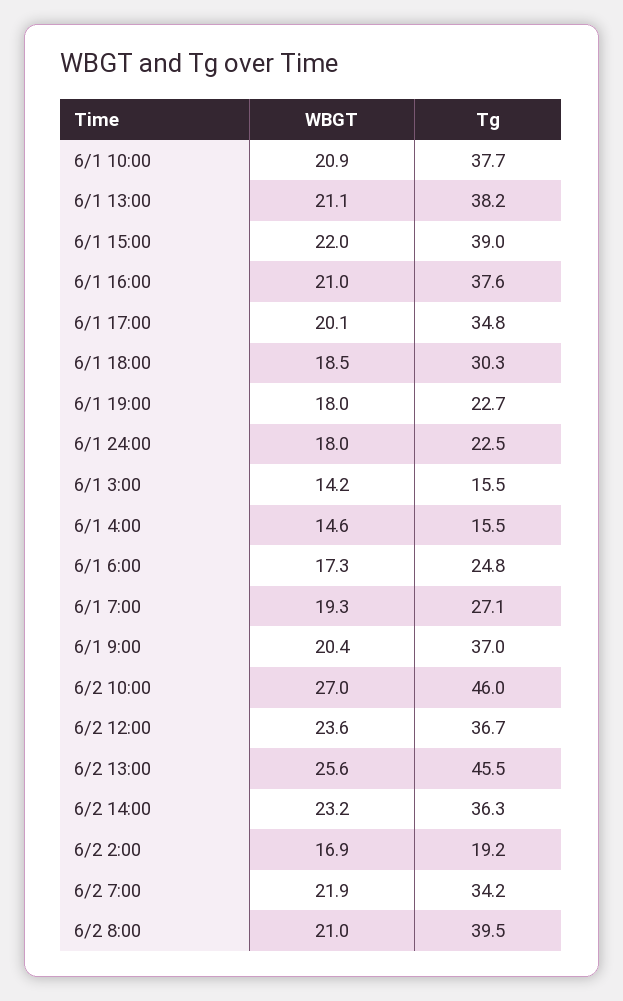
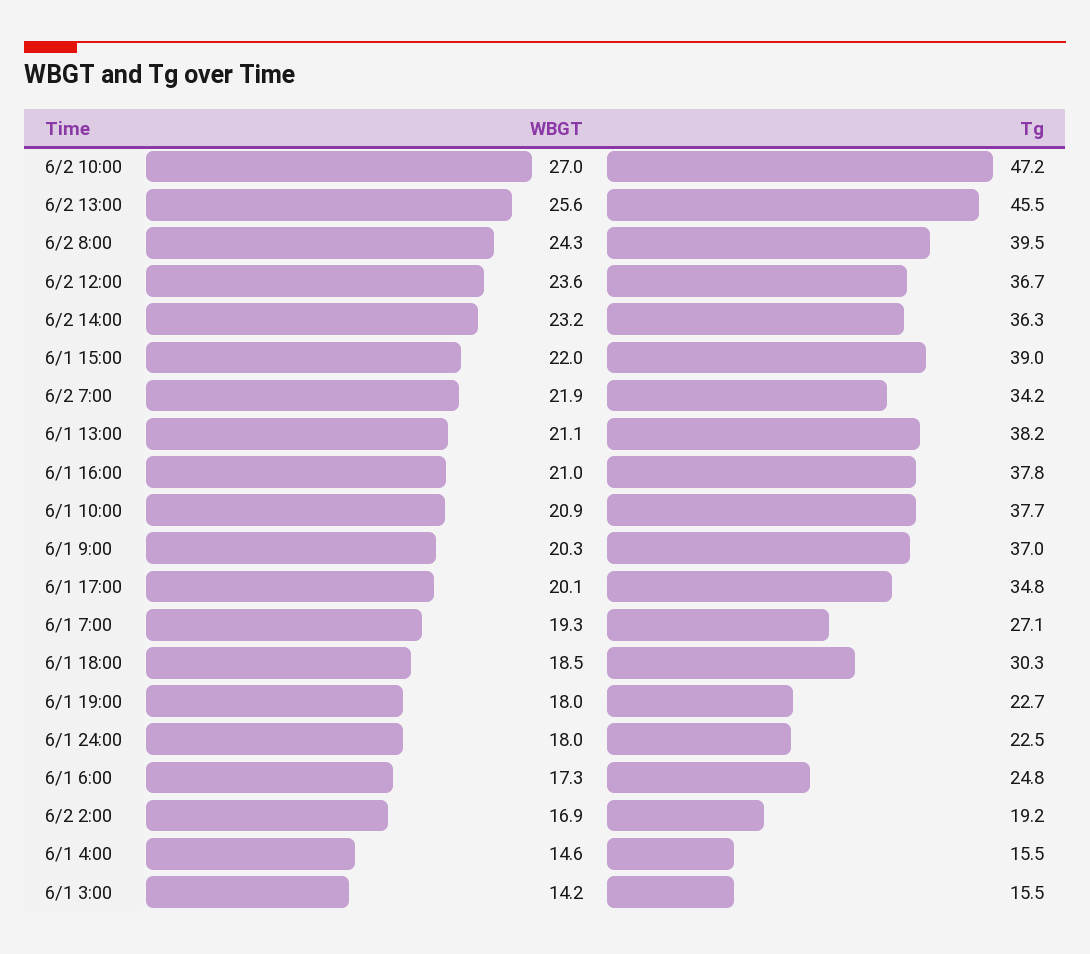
Tg, 6/1 16:00: 37.6 -> 37.8
WBGT, 6/1 9:00: 20.4 -> 20.3
Tg, 6/2 10:00: 46 -> 47.2
WBGT, 6/2 8:00: 21 -> 24.3

